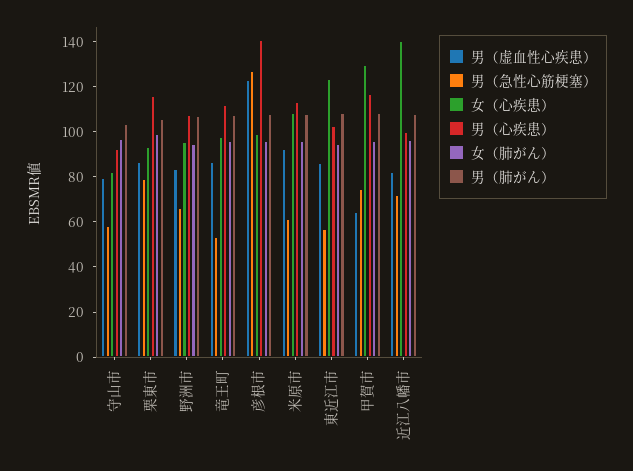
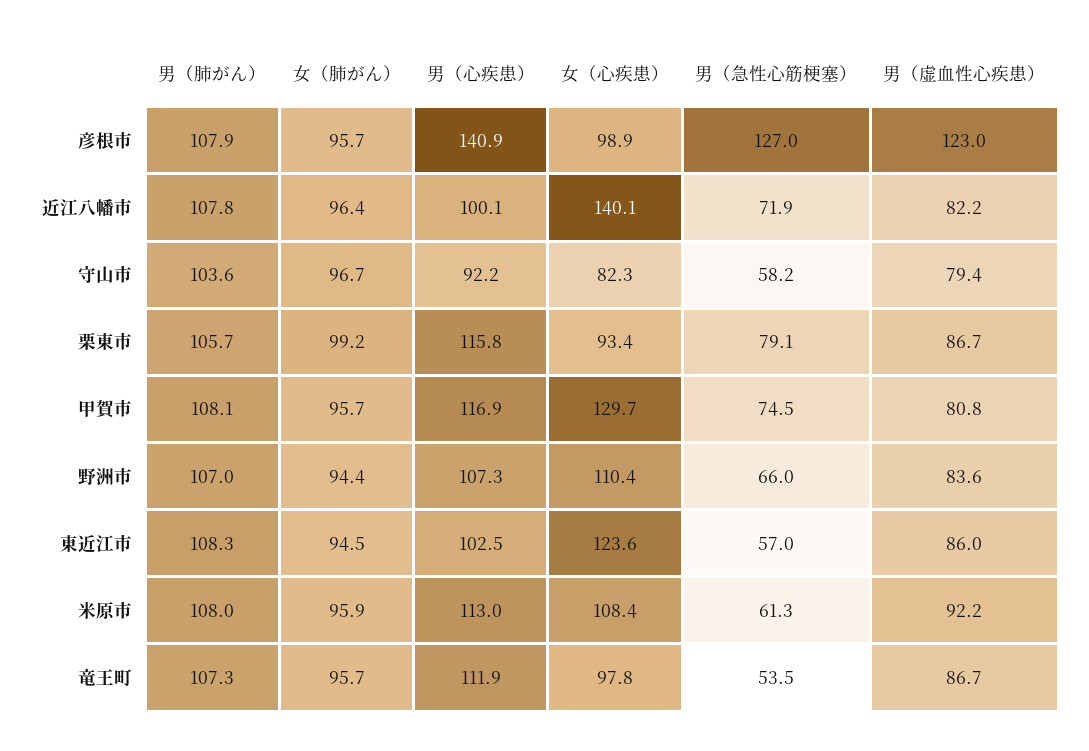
女（心疾患）, 野洲市: 95 -> 110.4
男（虚血性心疾患）, 甲賀市: 65 -> 80.8

